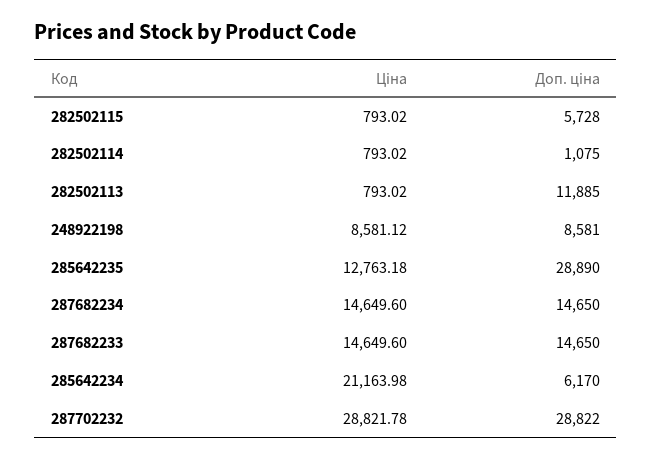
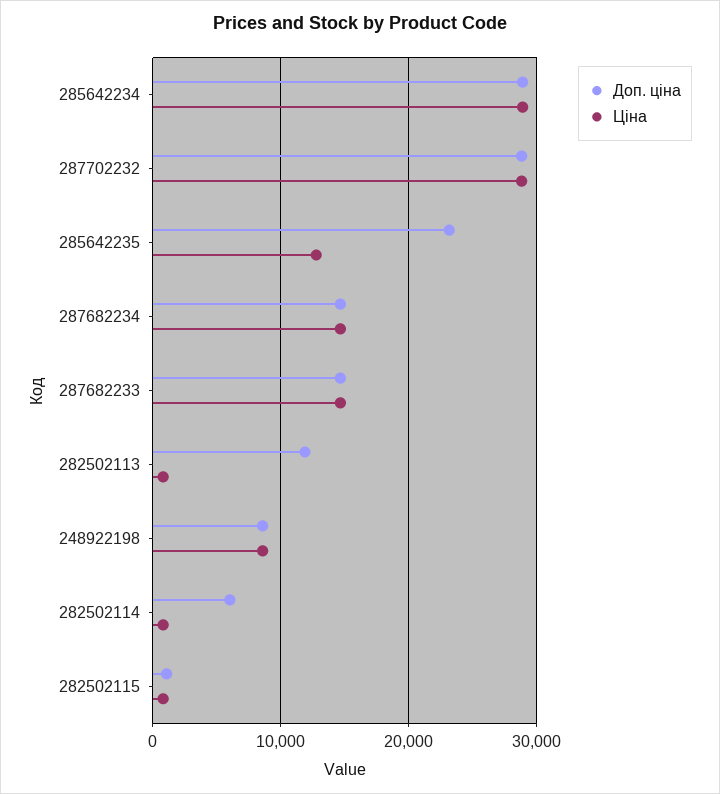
Доп. ціна, 282502115: 5728 -> 1000
Доп. ціна, 282502114: 1075 -> 6000
Доп. ціна, 285642235: 28890 -> 23000
Ціна, 285642234: 21163.98 -> 29000
Доп. ціна, 285642234: 6170 -> 29000

